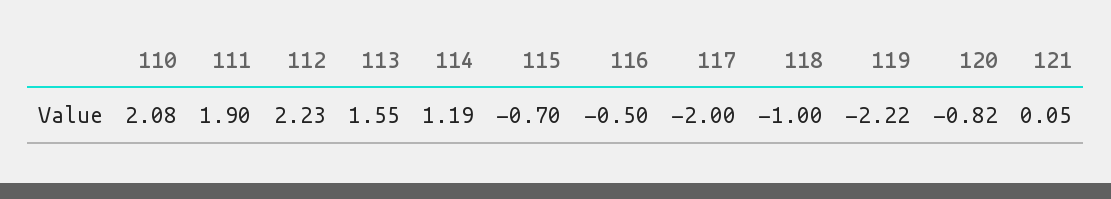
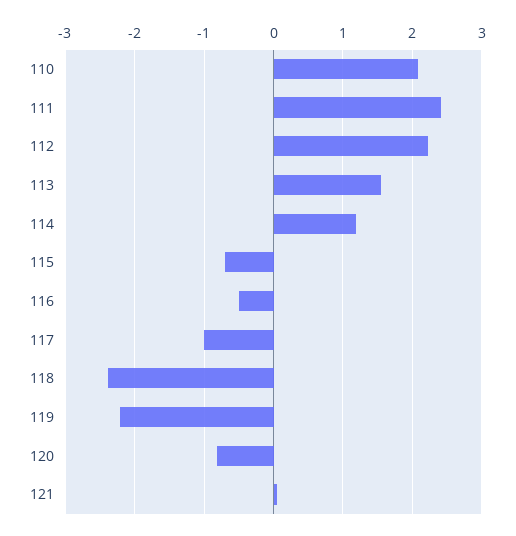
111: 1.9 -> 2.4
117: -2 -> -1
118: -1 -> -2.4

